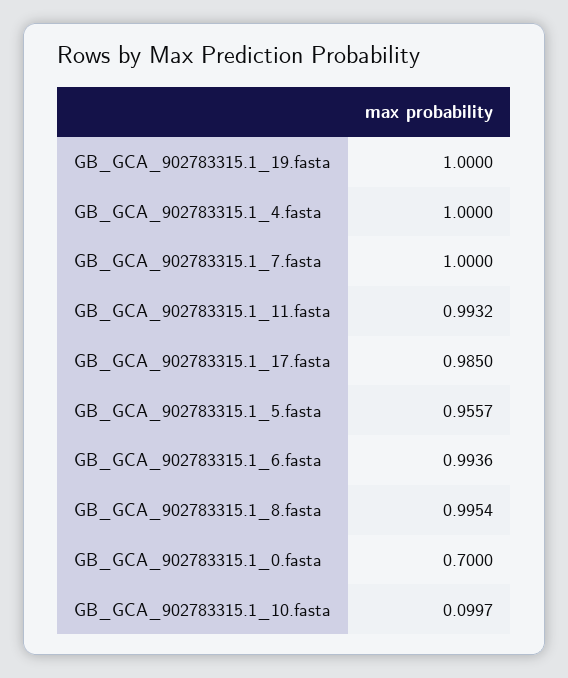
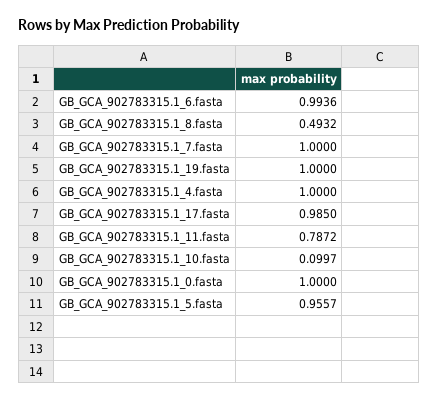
GB_GCA_902783315.1_11.fasta: 0.9932 -> 0.7872
GB_GCA_902783315.1_8.fasta: 0.9954 -> 0.4932
GB_GCA_902783315.1_0.fasta: 0.7 -> 1

